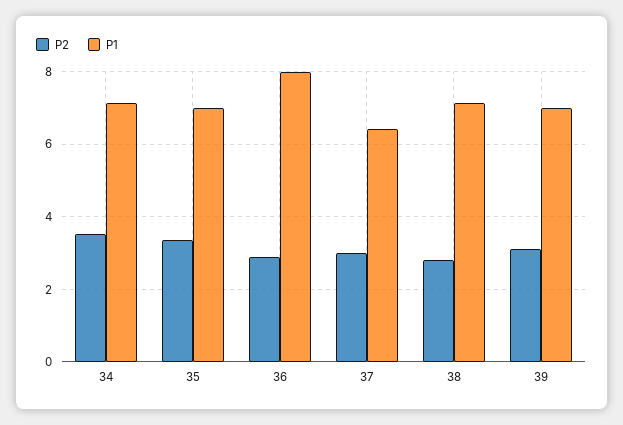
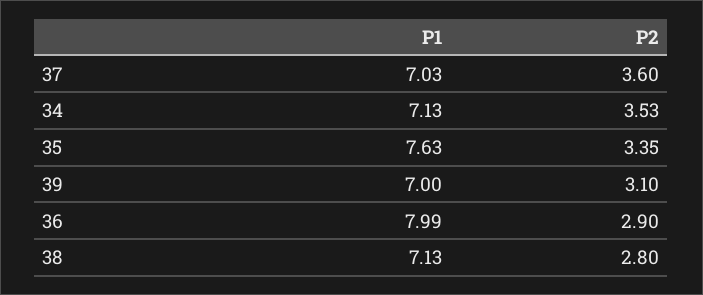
P1, 35: 7 -> 7.63
P2, 37: 3 -> 3.6
P1, 37: 6.4 -> 7.03

